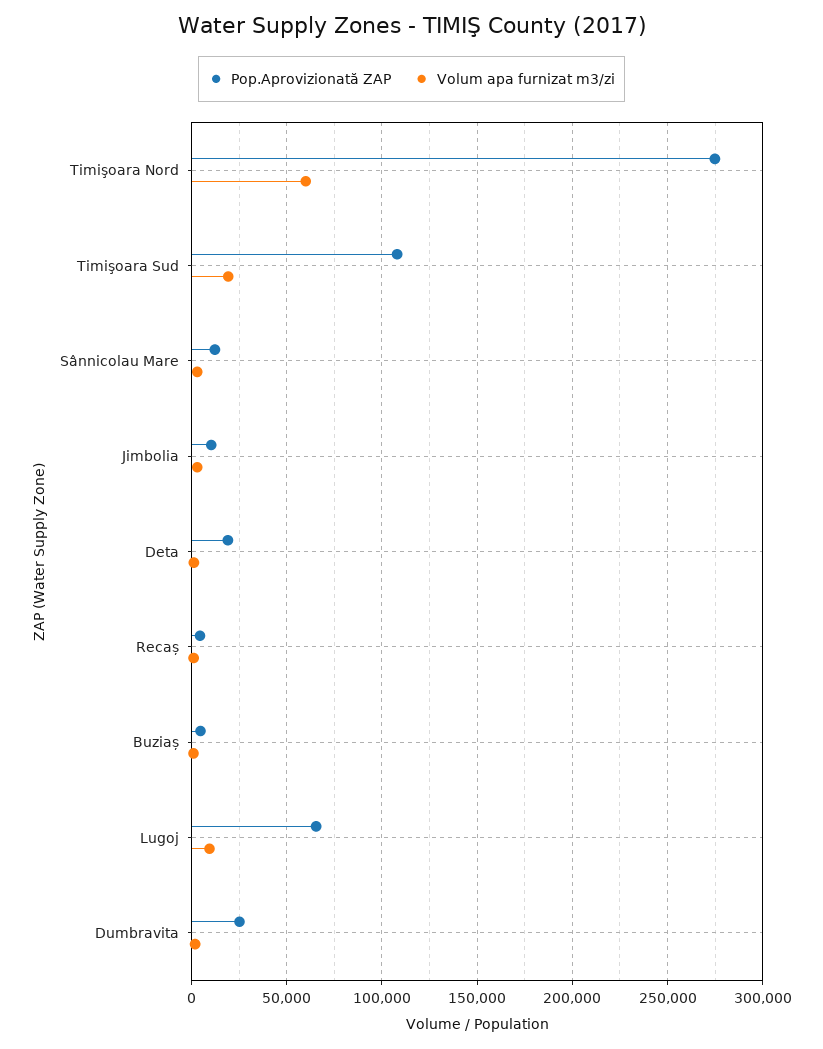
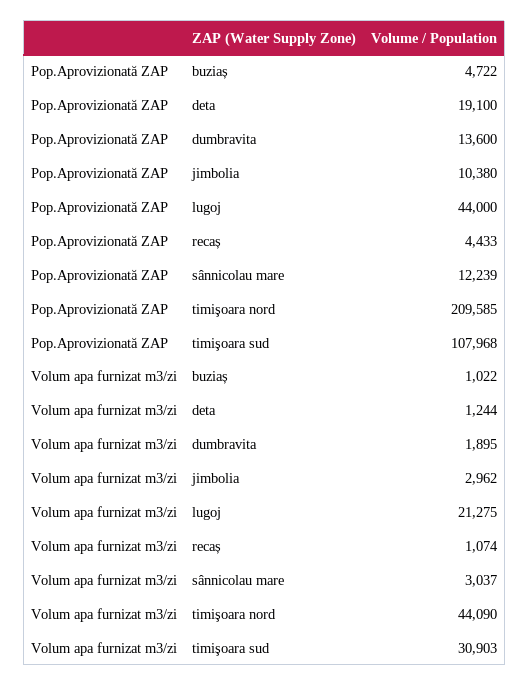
Pop.Aprovizionată ZAP, Timişoara Nord: 275000 -> 209585
Volum apa furnizat m3/zi, Timişoara Nord: 60000 -> 44090
Volum apa furnizat m3/zi, Timişoara Sud: 20000 -> 30903
Pop.Aprovizionată ZAP, Lugoj: 65000 -> 44000
Volum apa furnizat m3/zi, Lugoj: 10000 -> 21275
Pop.Aprovizionată ZAP, Dumbravita: 25000 -> 13600

